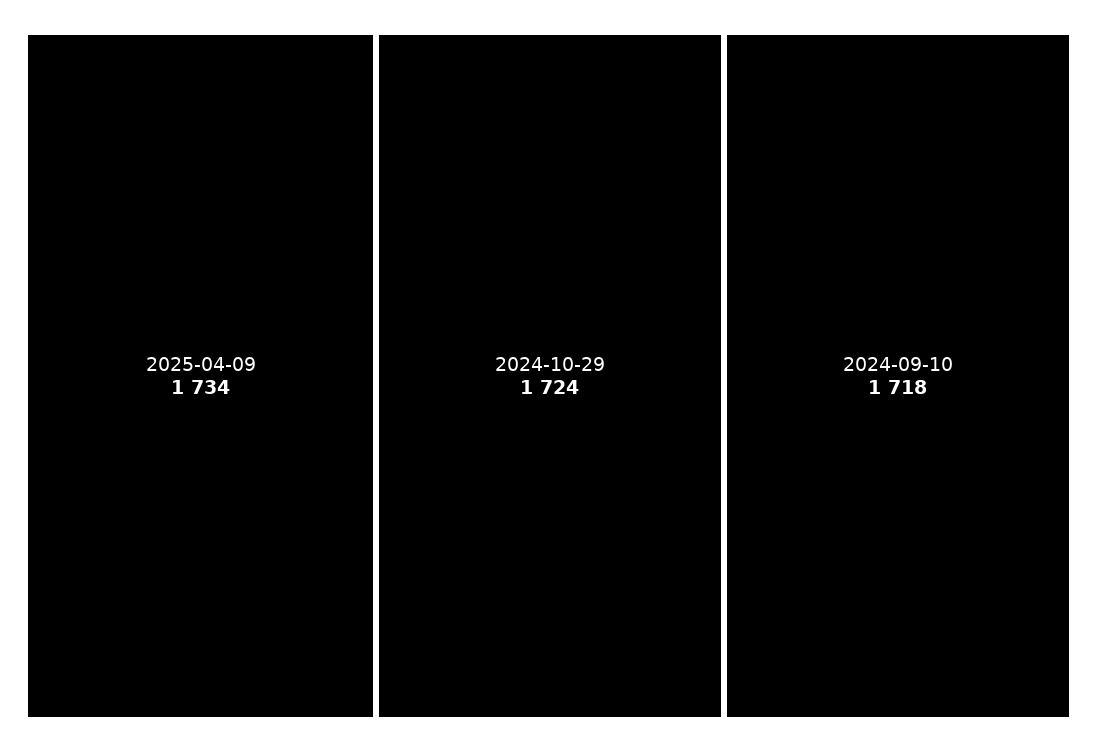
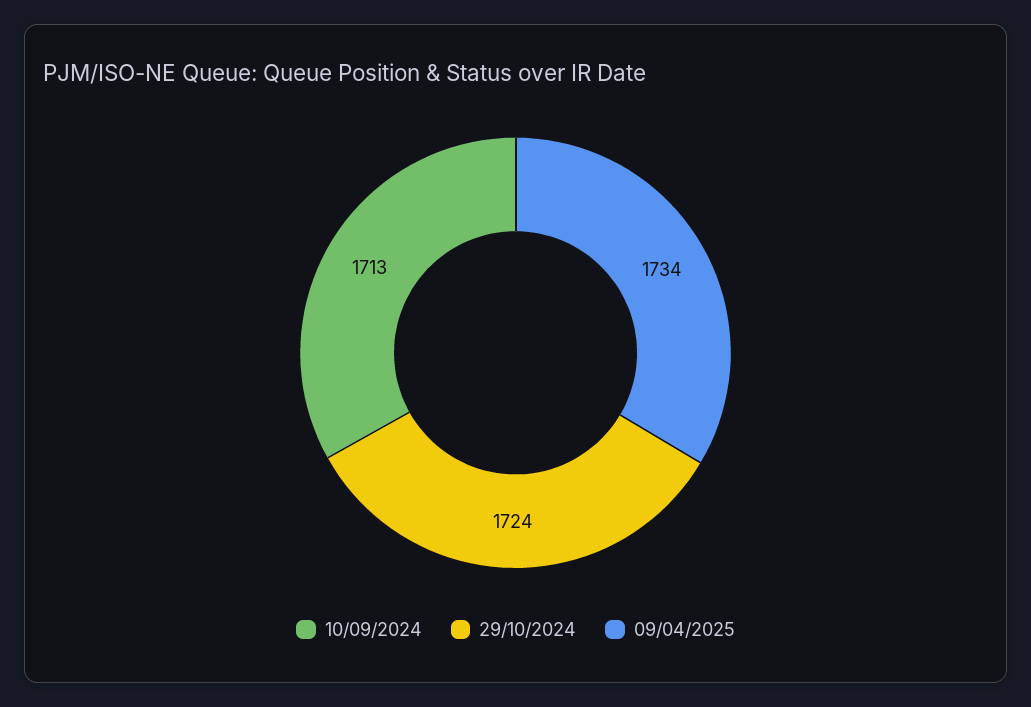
2024-09-10: 1718 -> 1713

